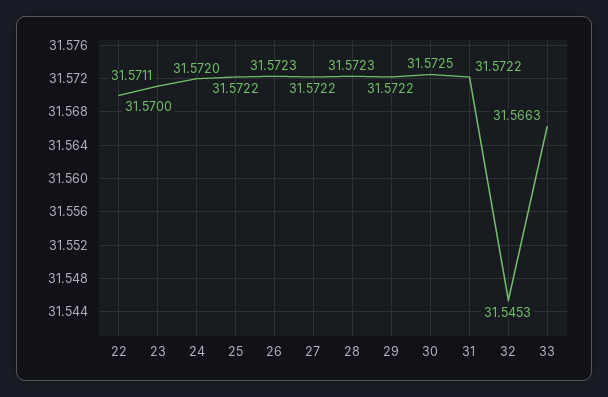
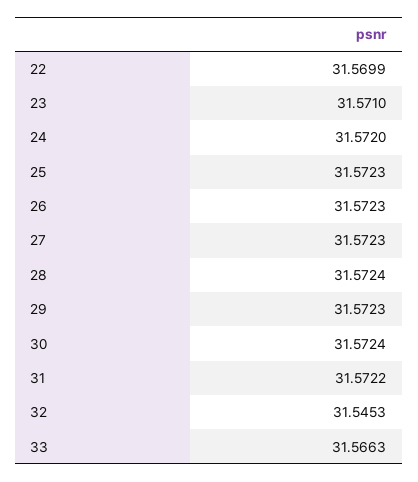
22: 31.57 -> 31.5699
23: 31.5711 -> 31.571
25: 31.5722 -> 31.5723
27: 31.5722 -> 31.5723
28: 31.5723 -> 31.5724
29: 31.5722 -> 31.5723
30: 31.5725 -> 31.5724

